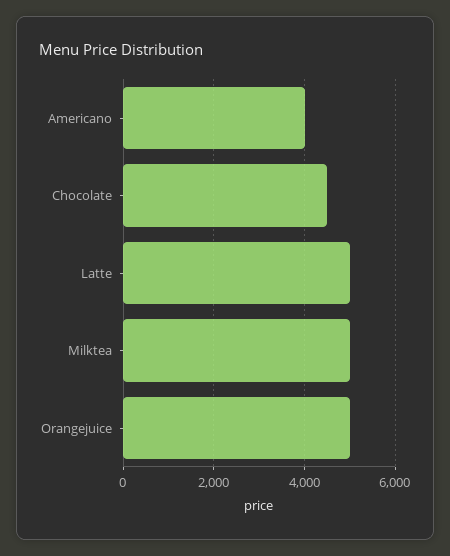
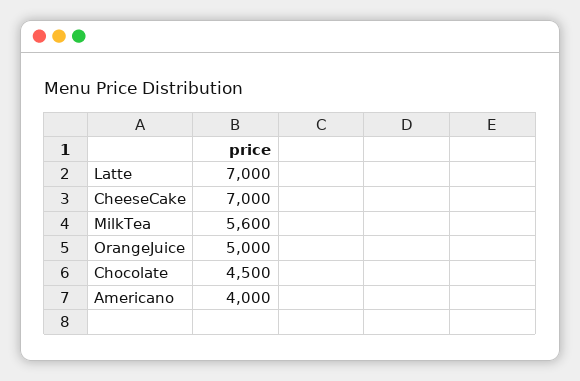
Latte: 5000 -> 7000
Milktea: 5000 -> 5600
CheeseCake: none -> 7000

